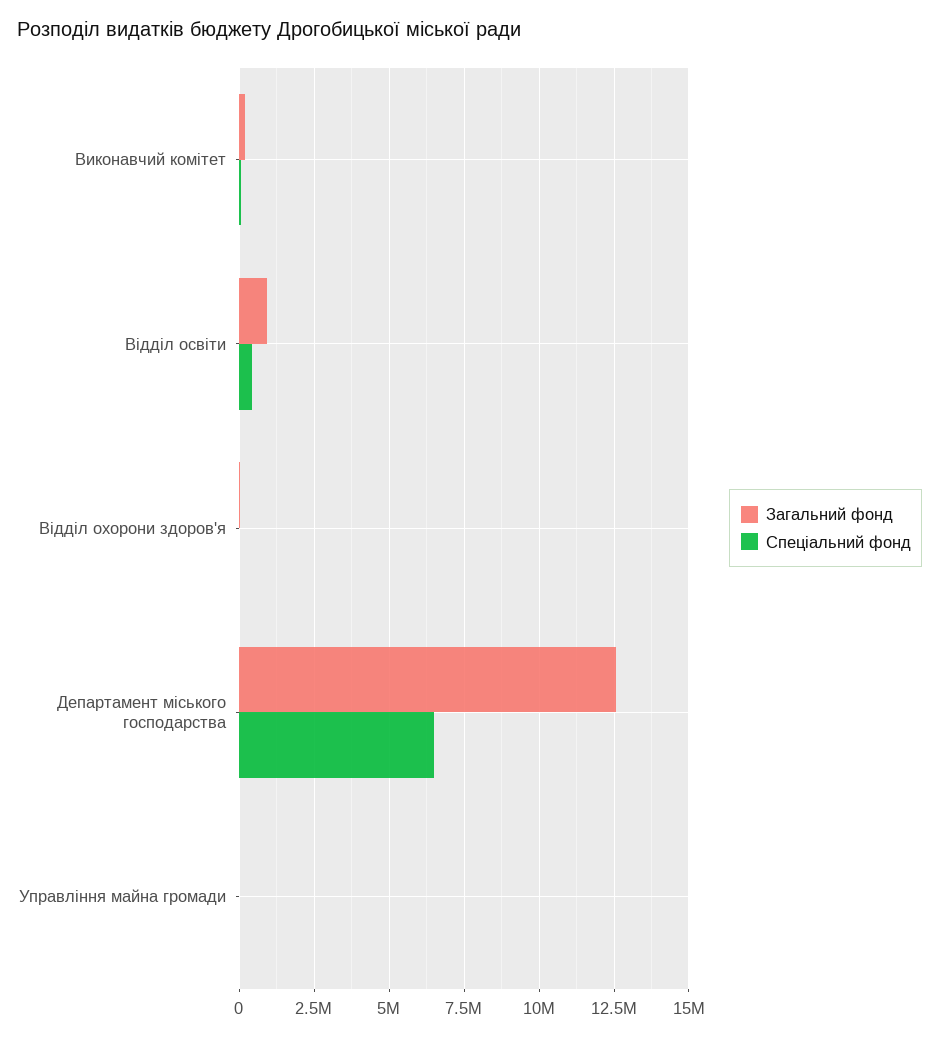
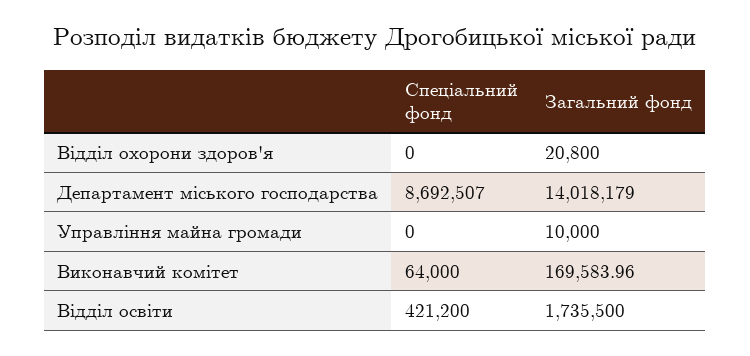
Загальний фонд, Відділ освіти: 1000000 -> 1735500
Загальний фонд, Департамент міського господарства: 12500000 -> 14018179
Спеціальний фонд, Департамент міського господарства: 6500000 -> 8692507

